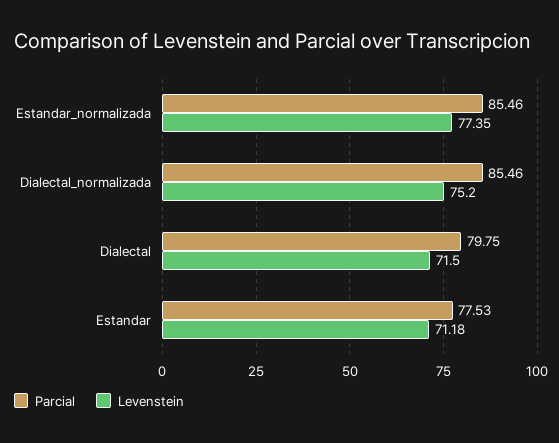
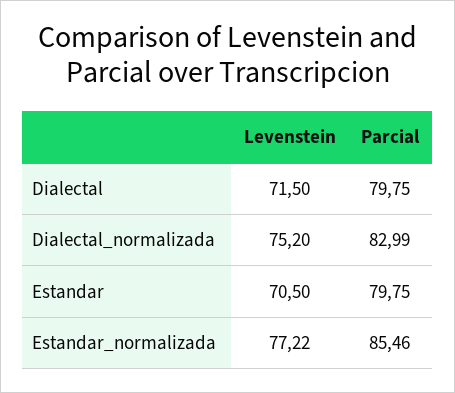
Levenstein, Estandar_normalizada: 77.35 -> 77.22
Parcial, Dialectal_normalizada: 85.46 -> 82.99
Parcial, Estandar: 77.53 -> 79.75
Levenstein, Estandar: 71.18 -> 70.5

